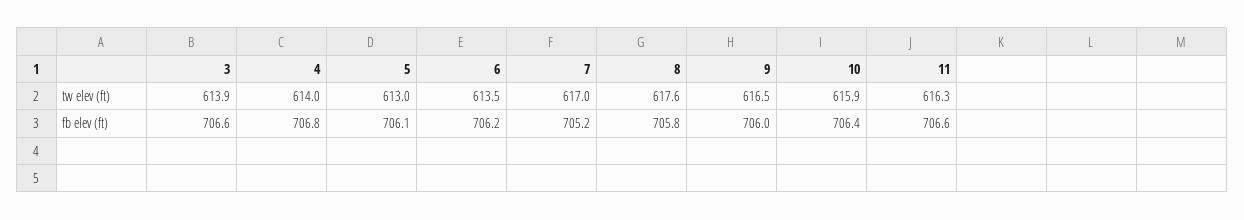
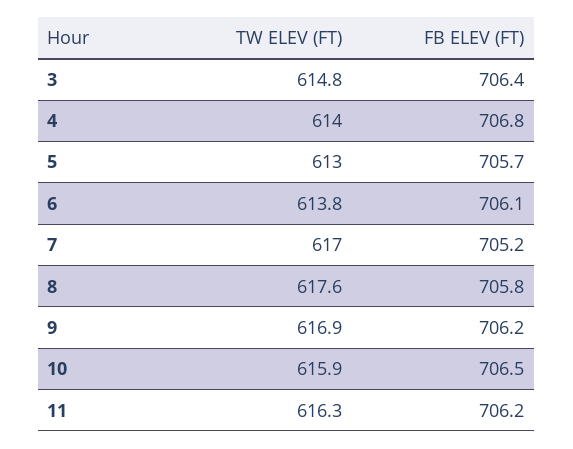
3, tw elev (ft): 613.9 -> 614.8
6, tw elev (ft): 613.5 -> 613.8
9, tw elev (ft): 616.5 -> 616.9
3, fb elev (ft): 706.6 -> 706.4
5, fb elev (ft): 706.1 -> 705.7
6, fb elev (ft): 706.2 -> 706.1
9, fb elev (ft): 706 -> 706.2
10, fb elev (ft): 706.4 -> 706.5
11, fb elev (ft): 706.6 -> 706.2

